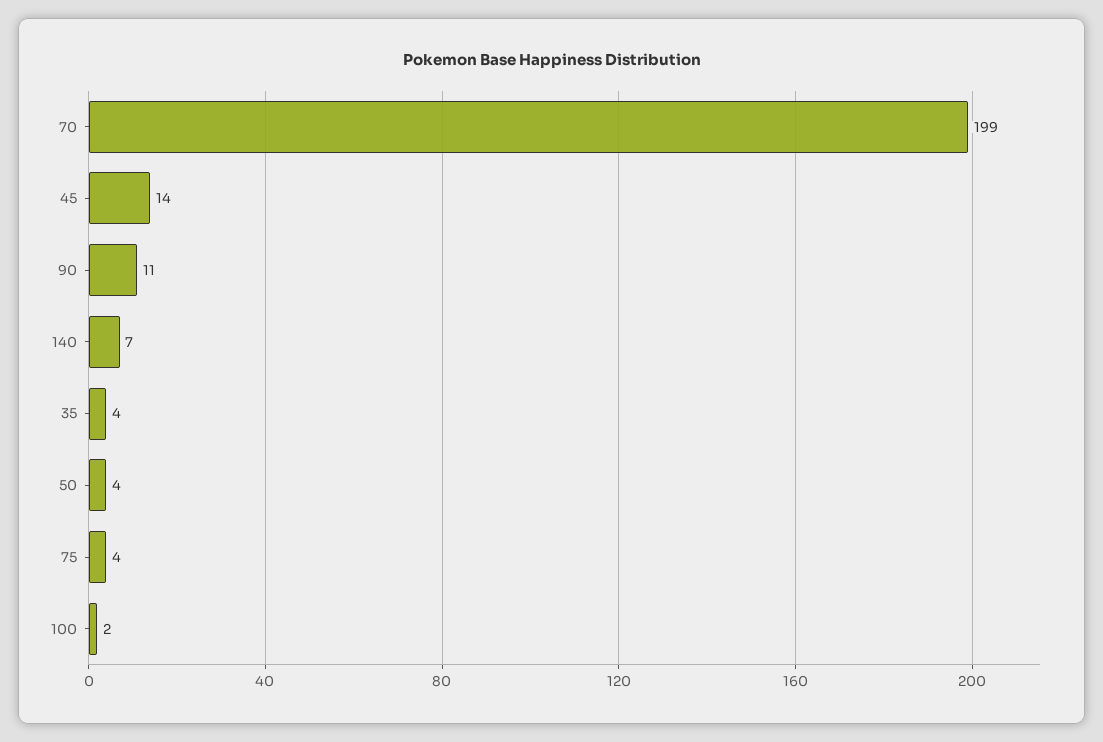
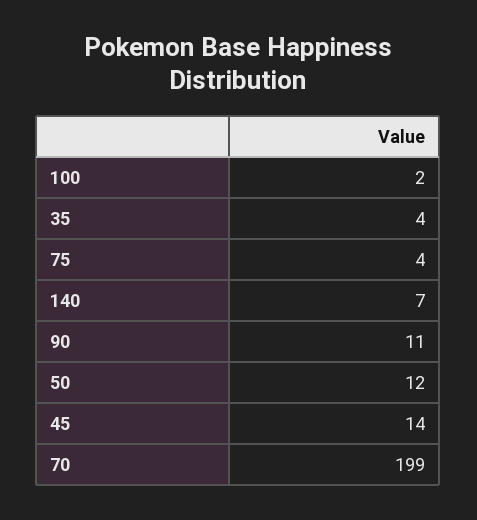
50: 4 -> 12

